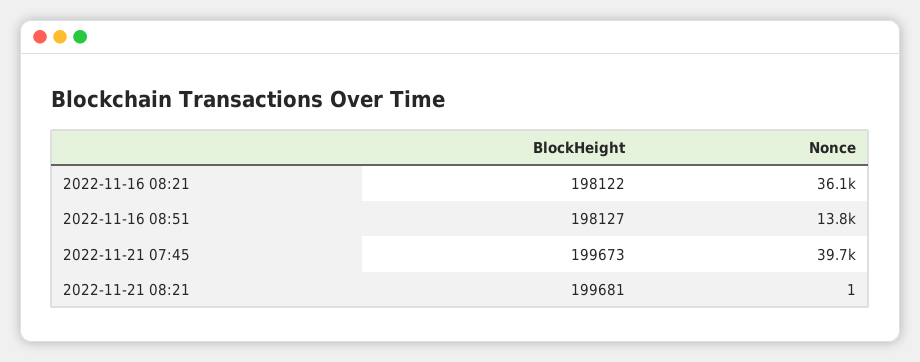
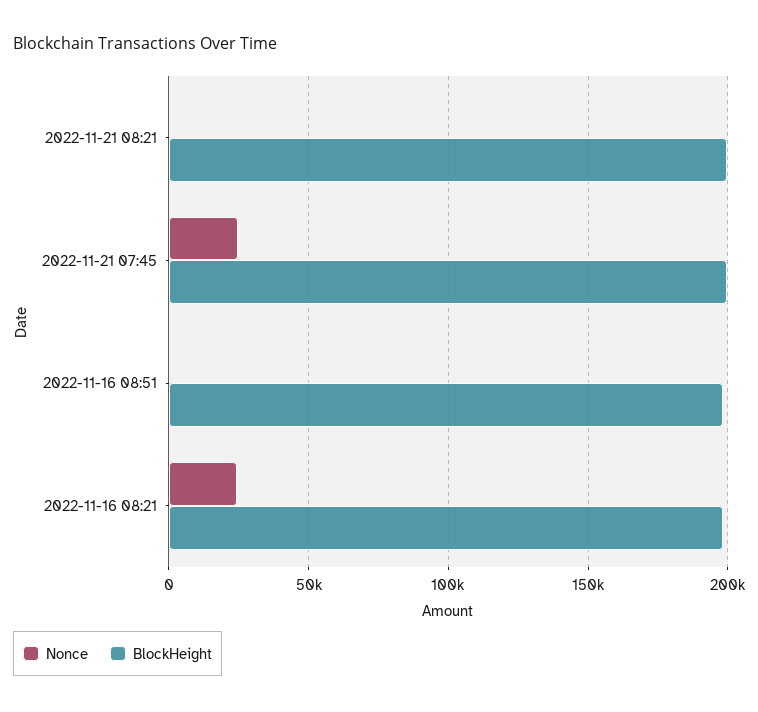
Nonce, 2022-11-16 08:21: 36100 -> 25000
Nonce, 2022-11-16 08:51: 13800 -> 0
Nonce, 2022-11-21 07:45: 39700 -> 25000

